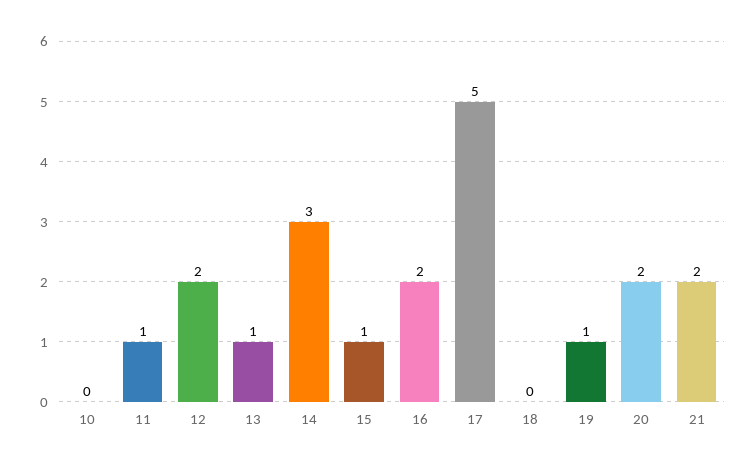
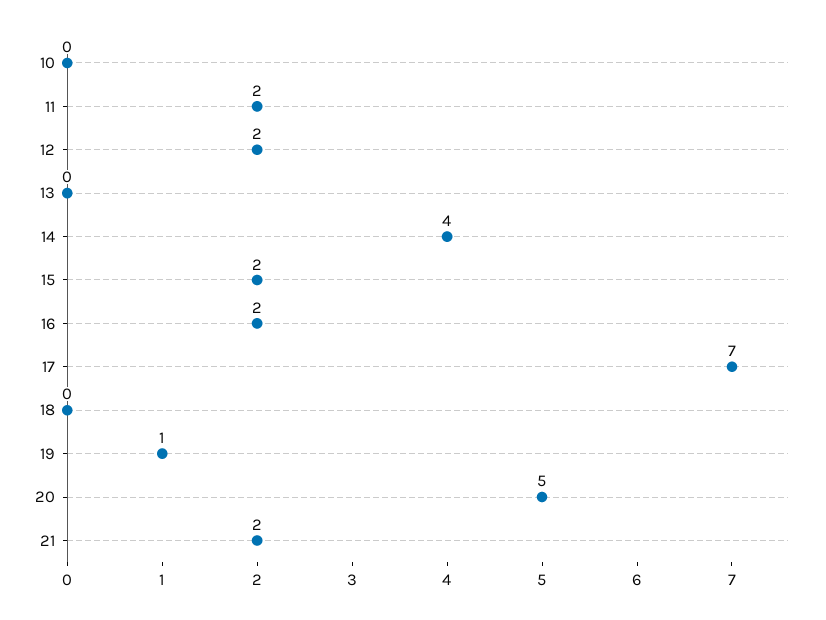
11: 1 -> 2
13: 1 -> 0
14: 3 -> 4
15: 1 -> 2
17: 5 -> 7
20: 2 -> 5

